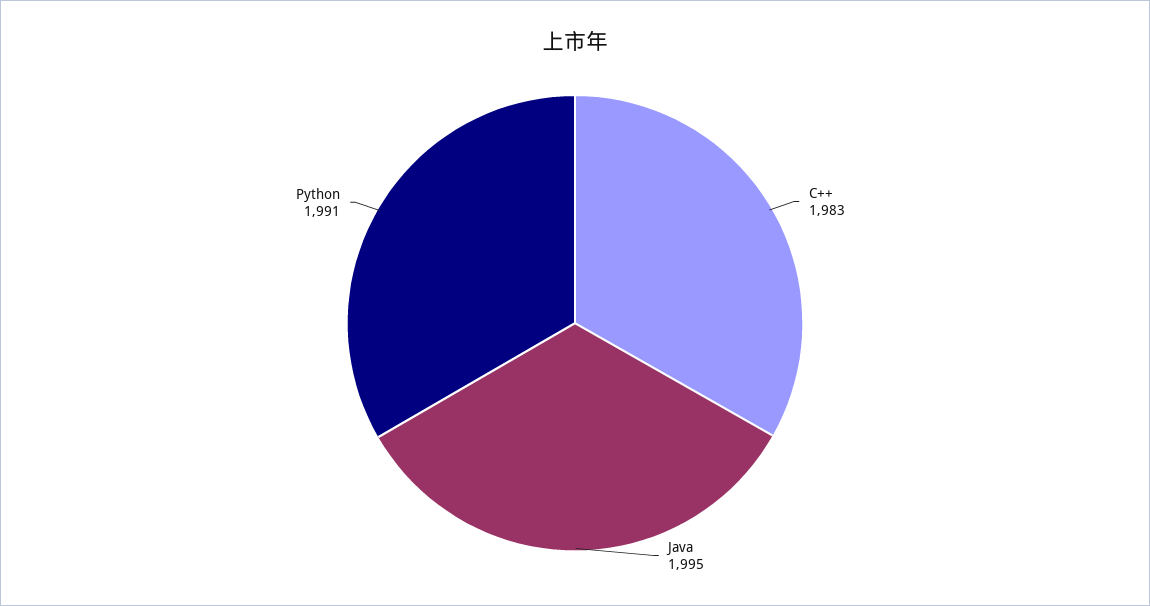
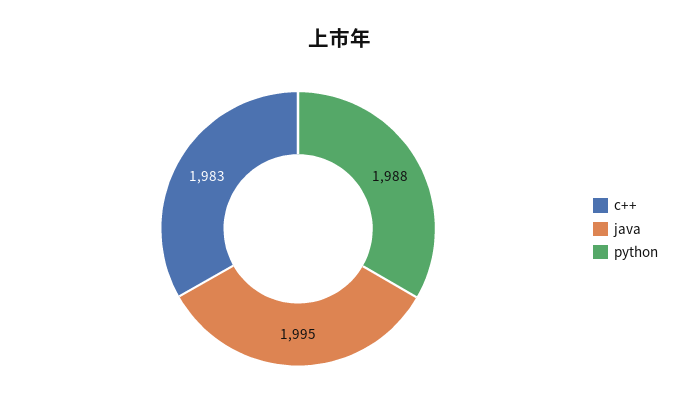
Python: 1991 -> 1988

